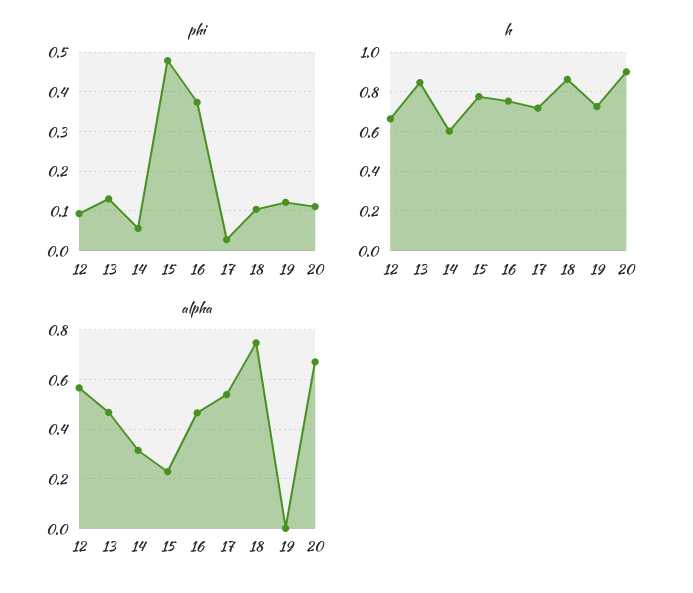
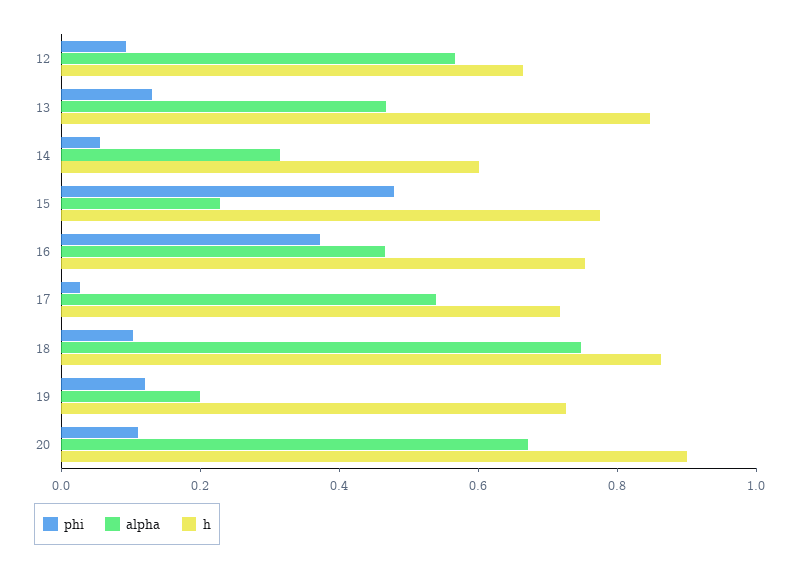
alpha, 19: 0 -> 0.2

